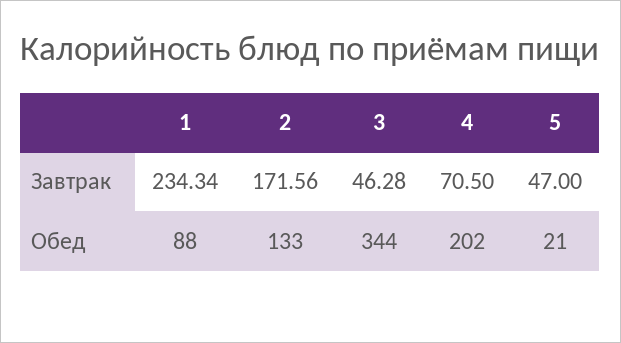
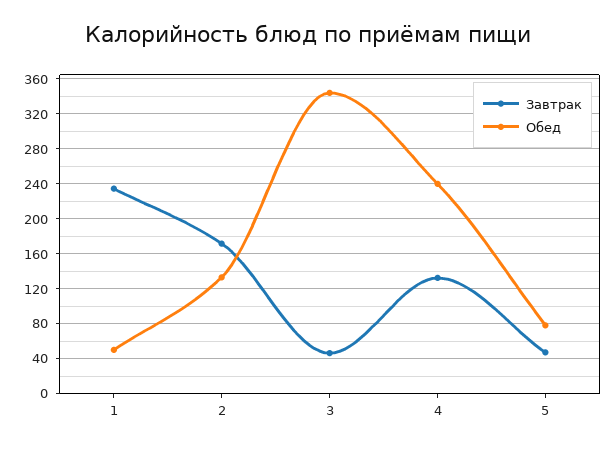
Завтрак, 4: 70.5 -> 130
Обед, 1: 88 -> 50
Обед, 4: 202 -> 240
Обед, 5: 21 -> 80

